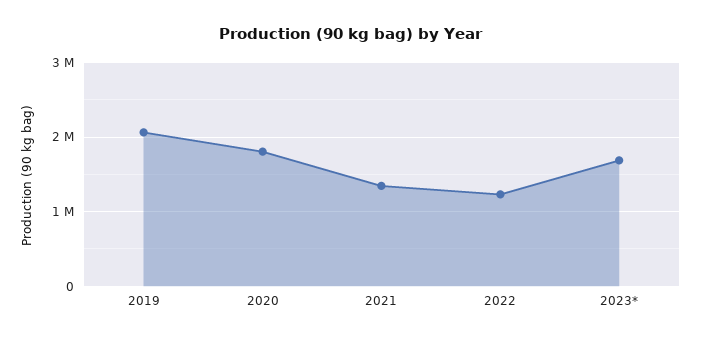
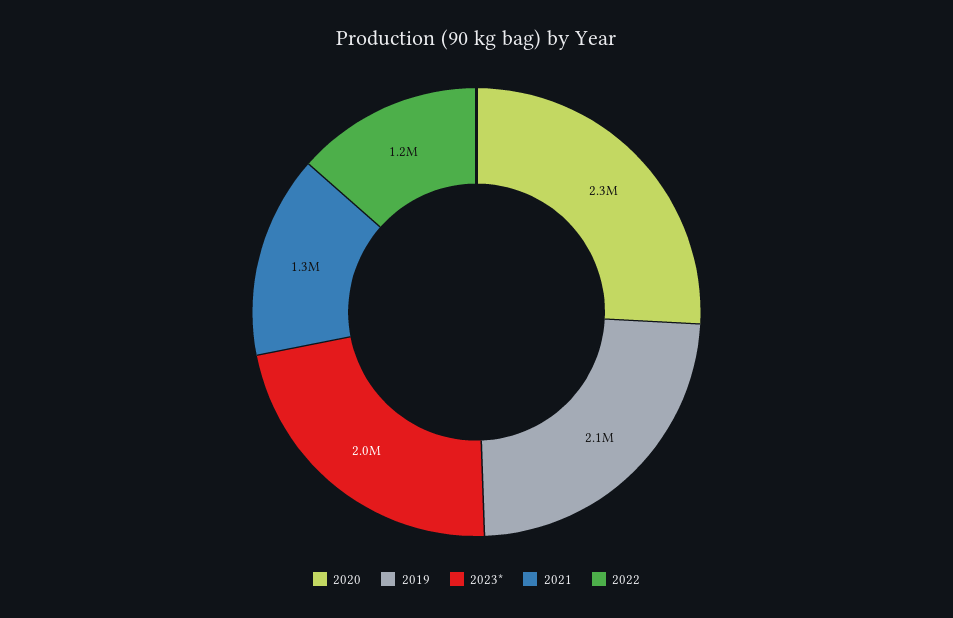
2020: 1800000 -> 2300000
2023*: 1700000 -> 2000000

